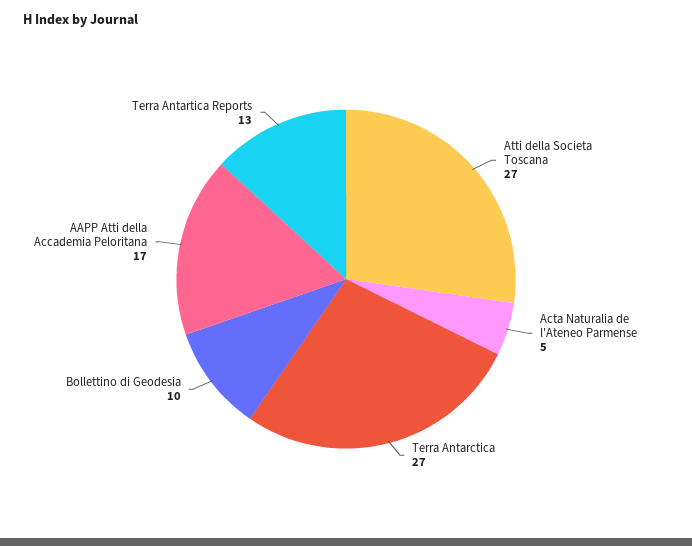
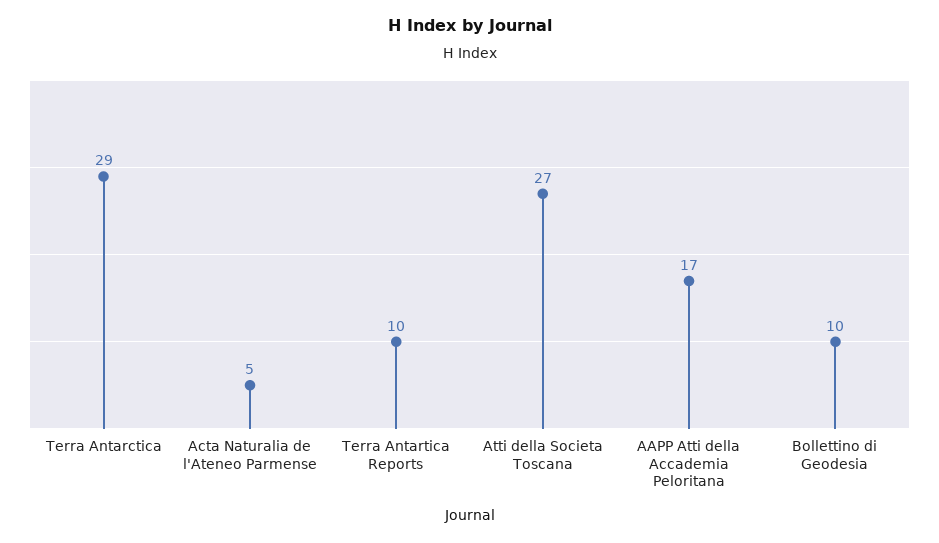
Terra Antarctica: 27 -> 29
Terra Antartica Reports: 13 -> 10

